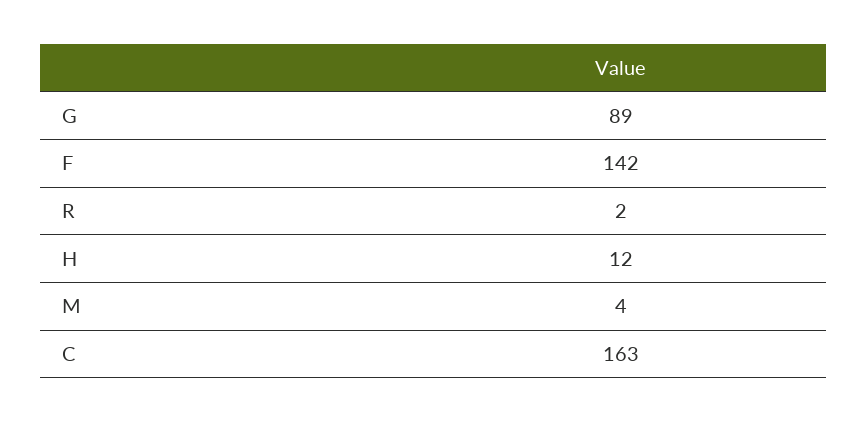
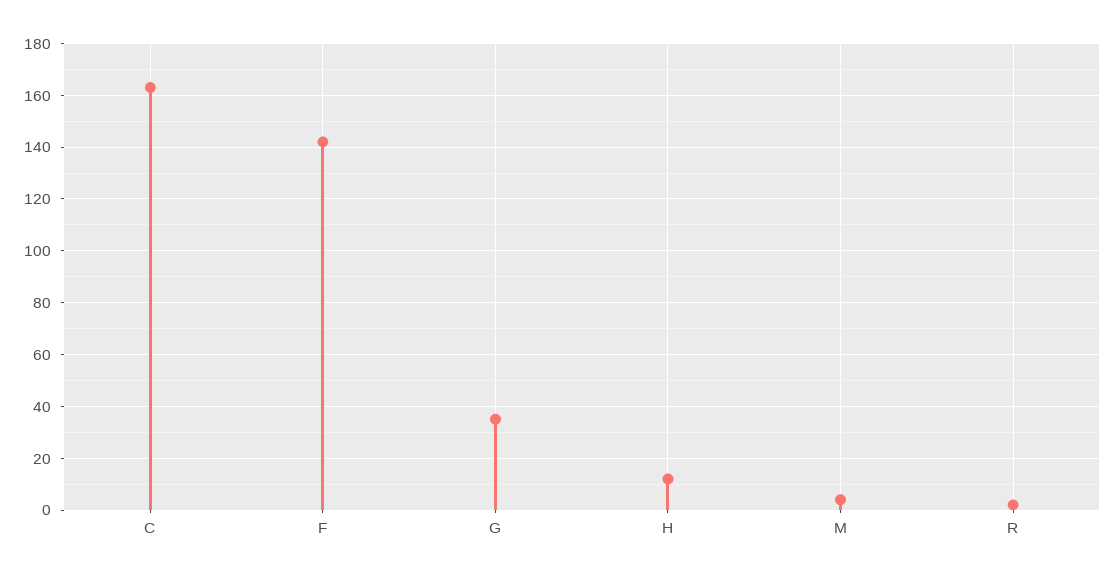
G: 89 -> 35

